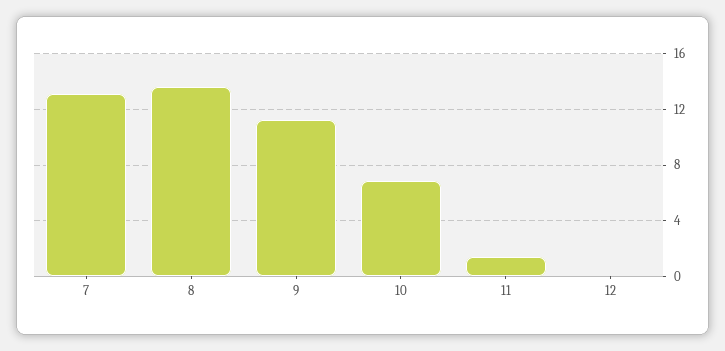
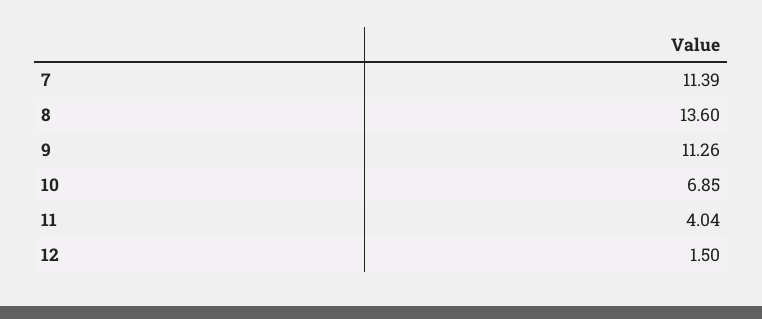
7: 13 -> 11.39
11: 1.5 -> 4.04
12: 0 -> 1.5

